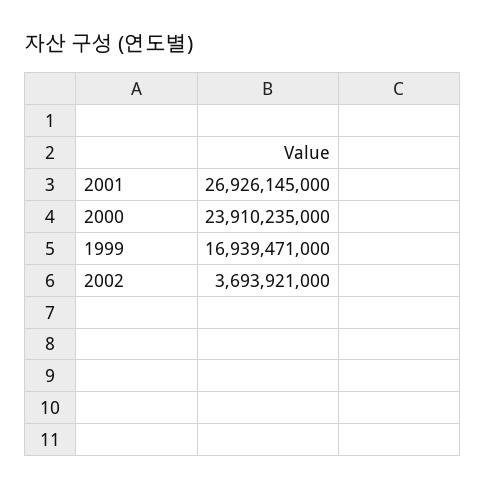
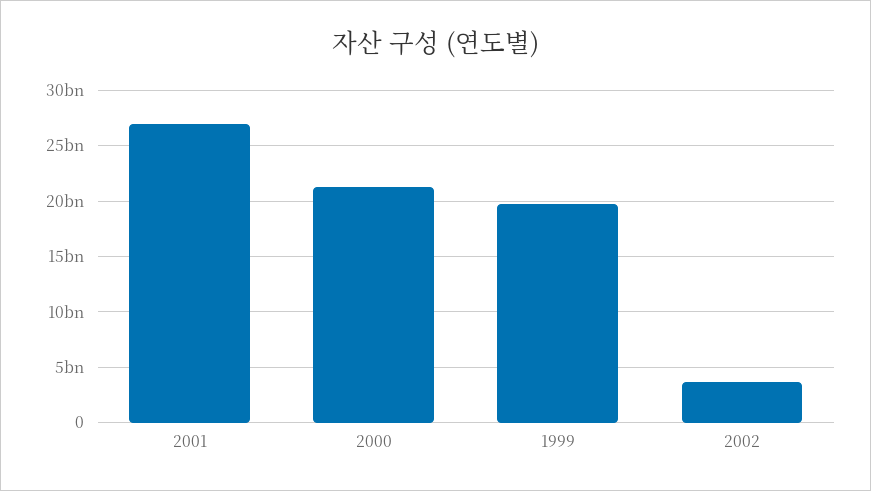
2000: 23910235000 -> 21000000000
1999: 16939471000 -> 20000000000

